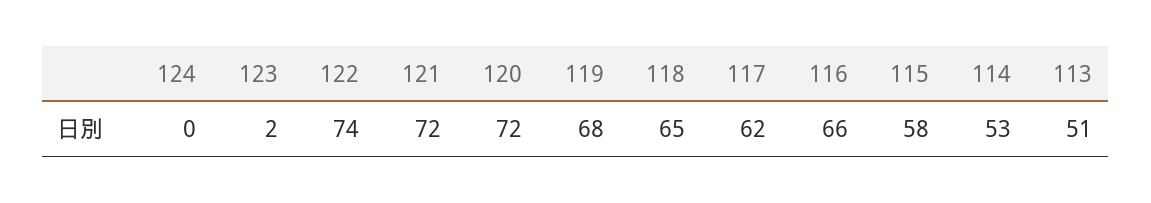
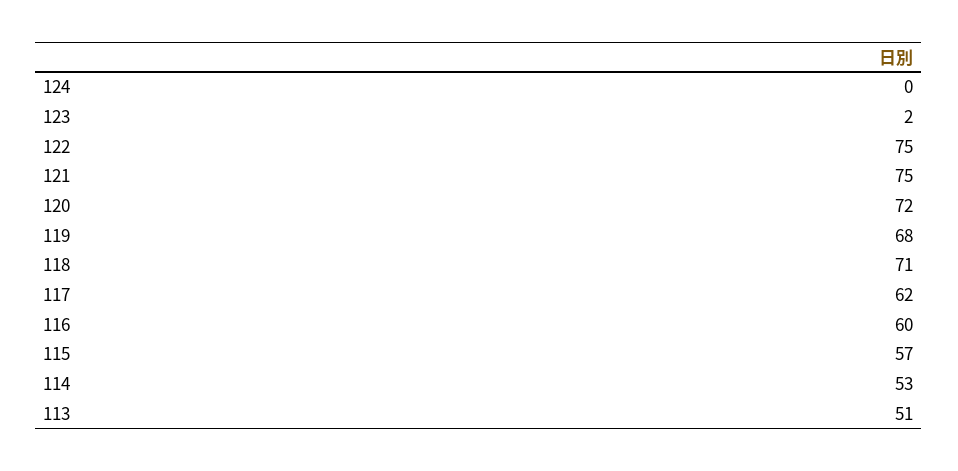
122: 74 -> 75
121: 72 -> 75
118: 65 -> 71
116: 66 -> 60
115: 58 -> 57

